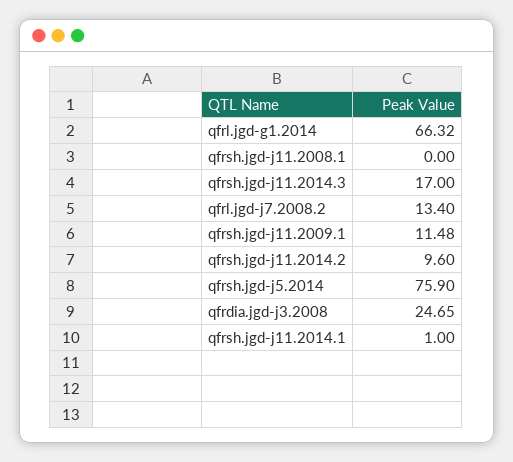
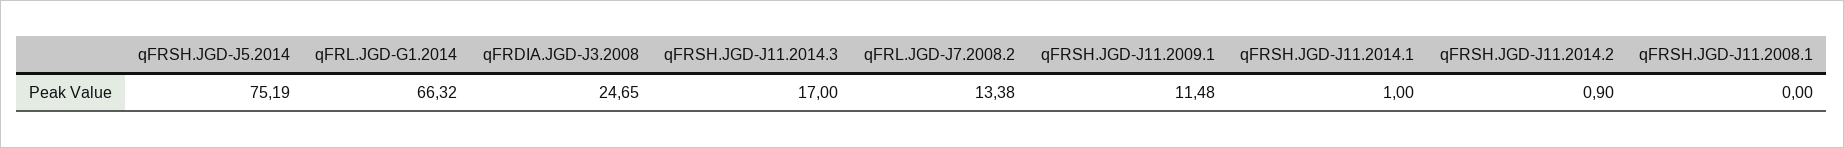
qfrl.jgd-j7.2008.2: 13.4 -> 13.38
qfrsh.jgd-j11.2014.2: 9.6 -> 0.9
qfrsh.jgd-j5.2014: 75.9 -> 75.19

